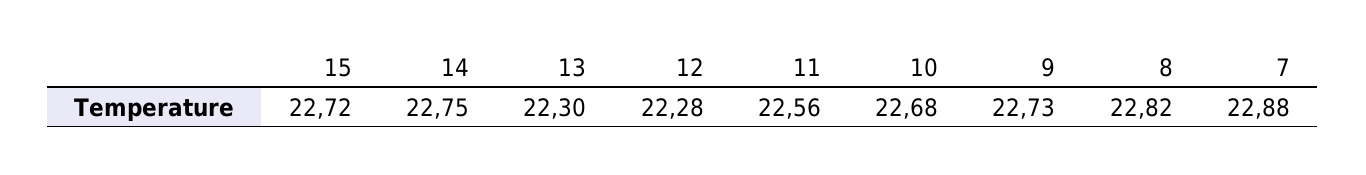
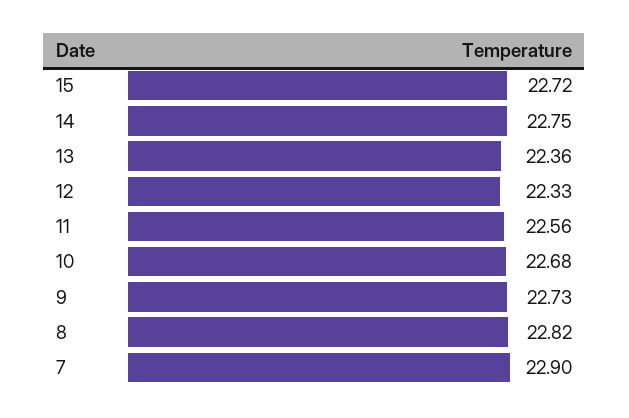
13: 22.3 -> 22.36
12: 22.28 -> 22.33
7: 22.88 -> 22.9

